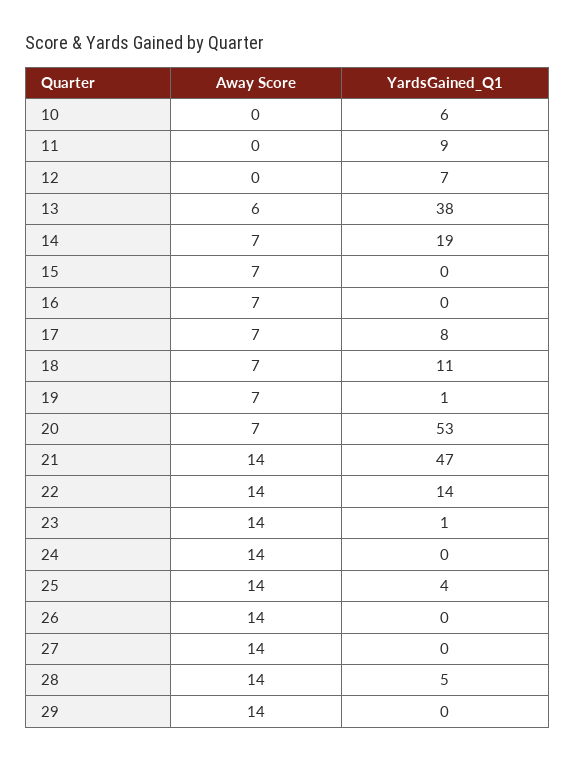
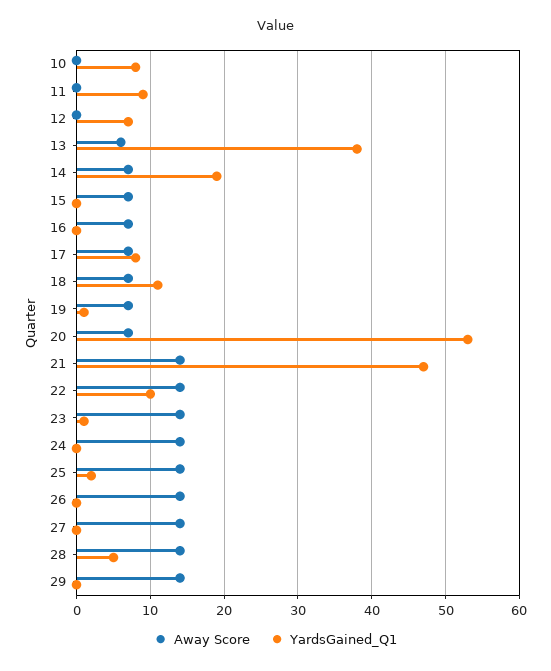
YardsGained_Q1, 10: 6 -> 8
YardsGained_Q1, 22: 14 -> 10
YardsGained_Q1, 25: 4 -> 2

